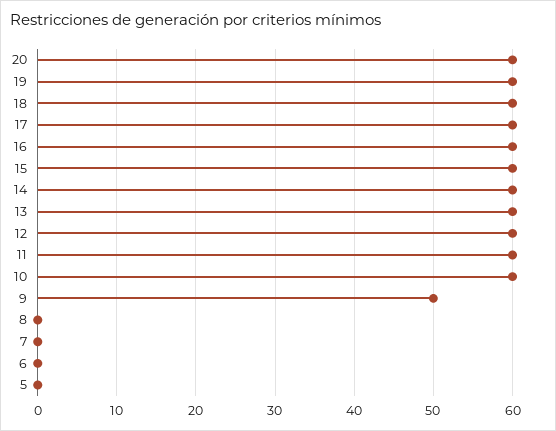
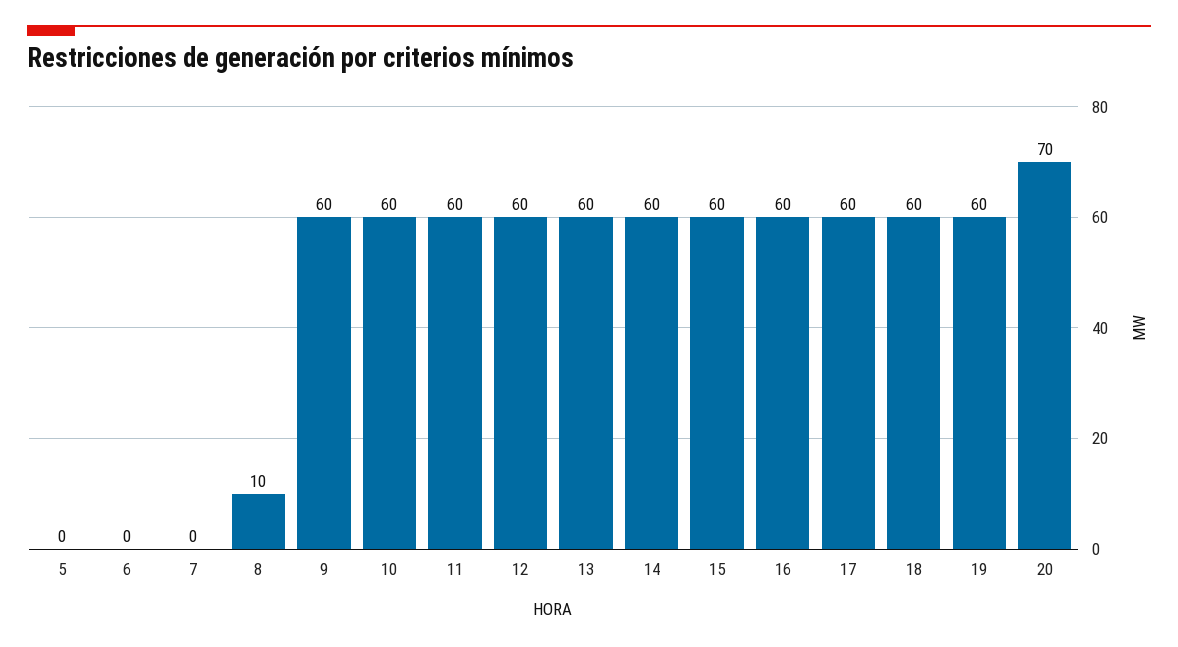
20: 60 -> 70
9: 50 -> 60
8: 0 -> 10

